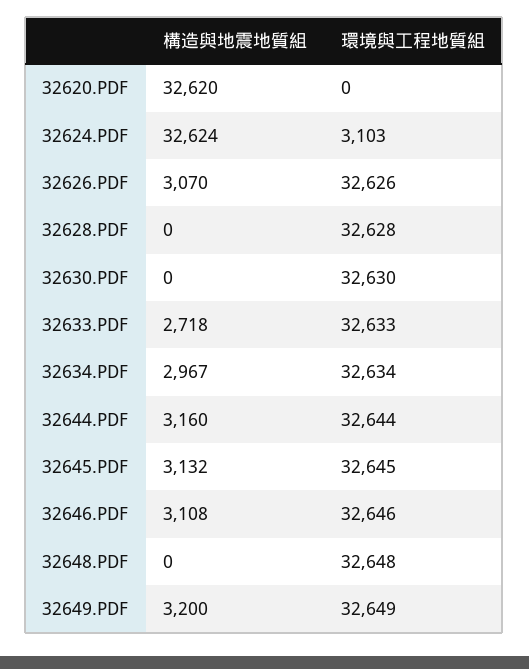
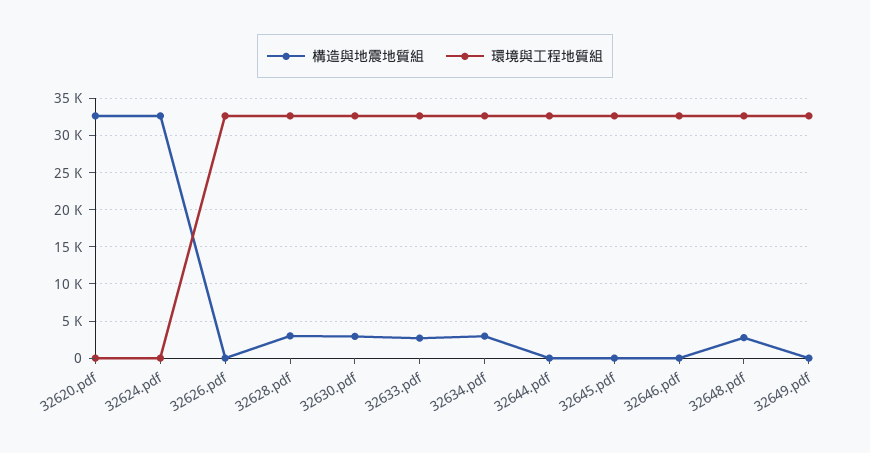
環境與工程地質組, 32624.PDF: 3103 -> 0
構造與地震地質組, 32626.PDF: 3070 -> 0
構造與地震地質組, 32628.PDF: 0 -> 3000
構造與地震地質組, 32630.PDF: 0 -> 3000
構造與地震地質組, 32644.PDF: 3160 -> 0
構造與地震地質組, 32645.PDF: 3132 -> 0
構造與地震地質組, 32646.PDF: 3108 -> 0
構造與地震地質組, 32648.PDF: 0 -> 3000
構造與地震地質組, 32649.PDF: 3200 -> 0

